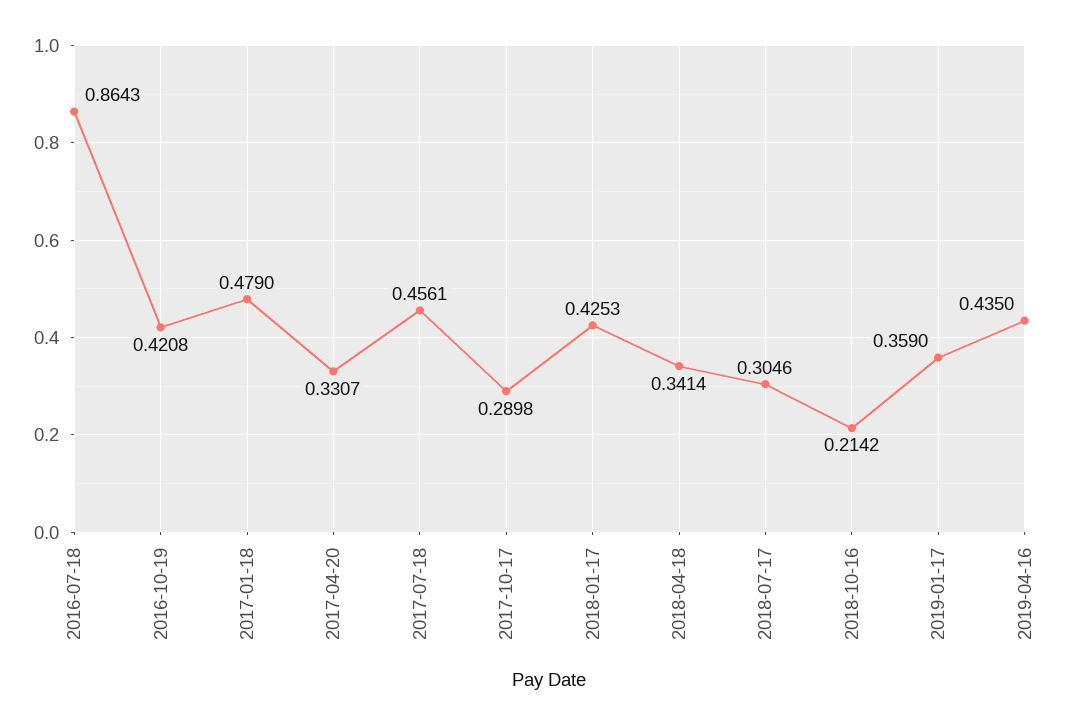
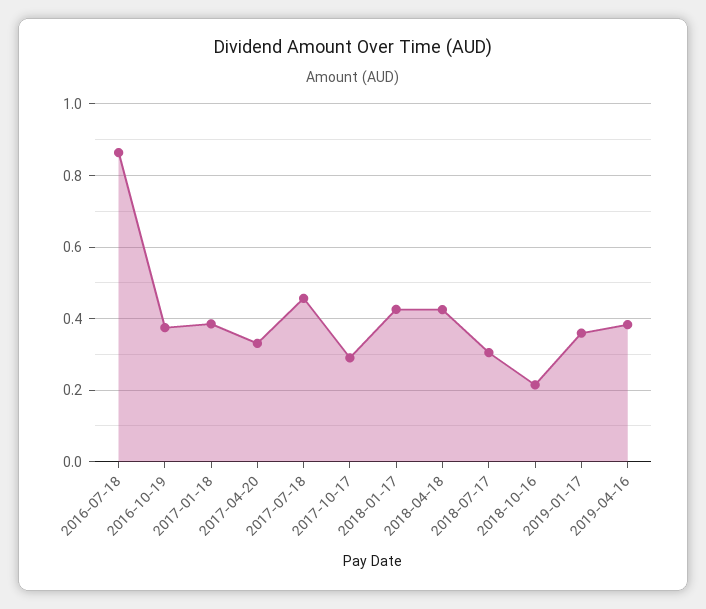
2016-10-19: 0.4208 -> 0.38
2017-01-18: 0.479 -> 0.38
2018-04-18: 0.3414 -> 0.42
2019-04-16: 0.435 -> 0.38

